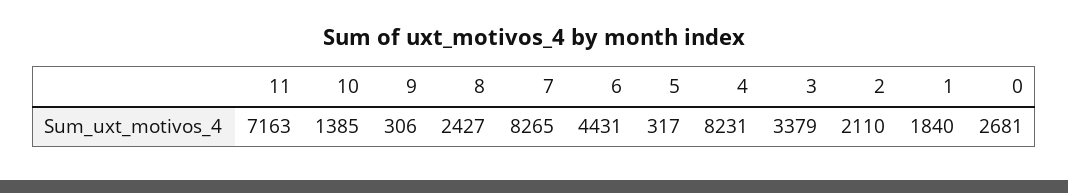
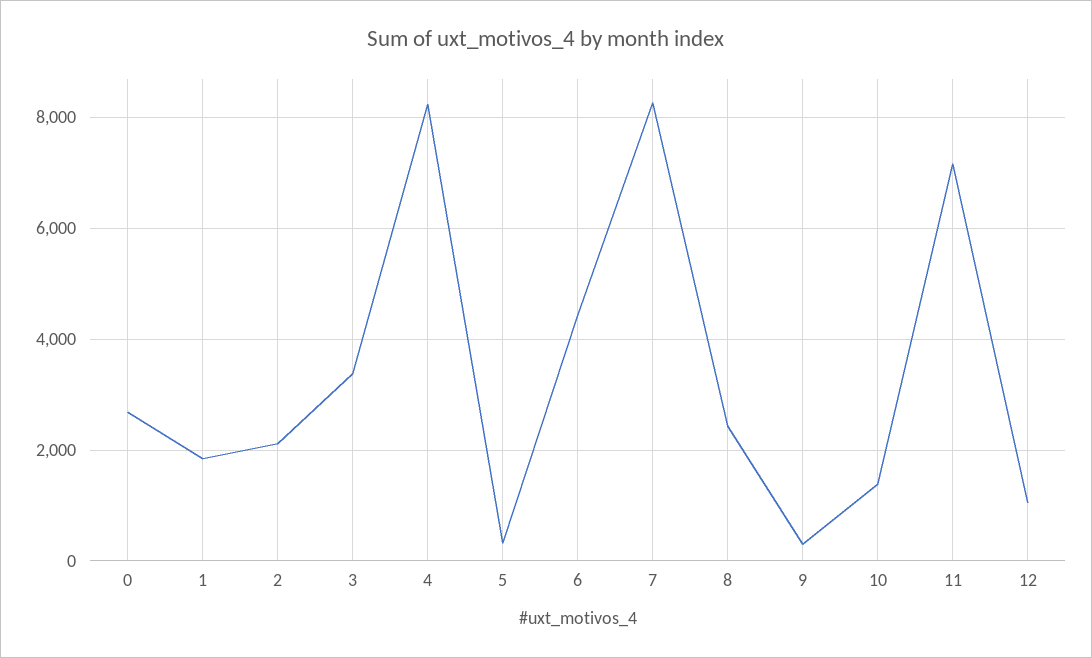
12: none -> 1000

